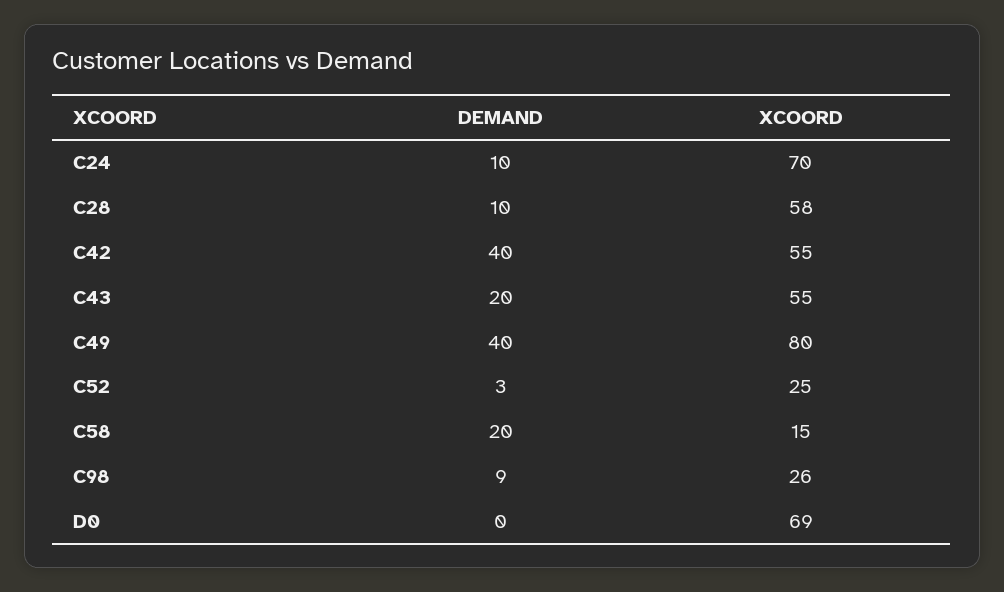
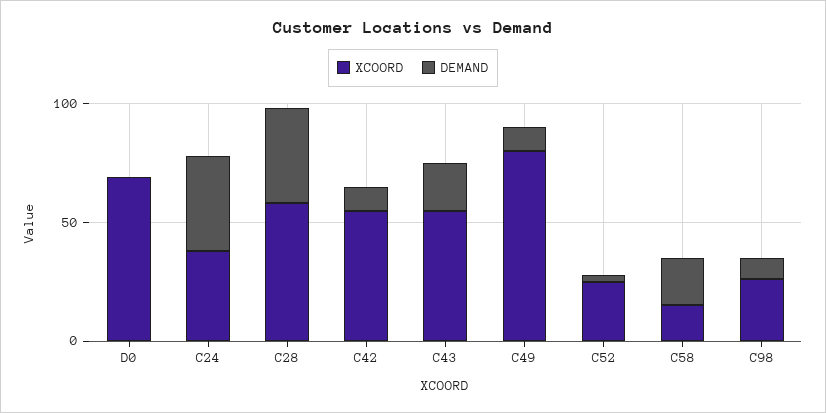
DEMAND, C24: 10 -> 40
XCOORD, C24: 70 -> 40
DEMAND, C28: 10 -> 40
DEMAND, C42: 40 -> 10
DEMAND, C49: 40 -> 10

